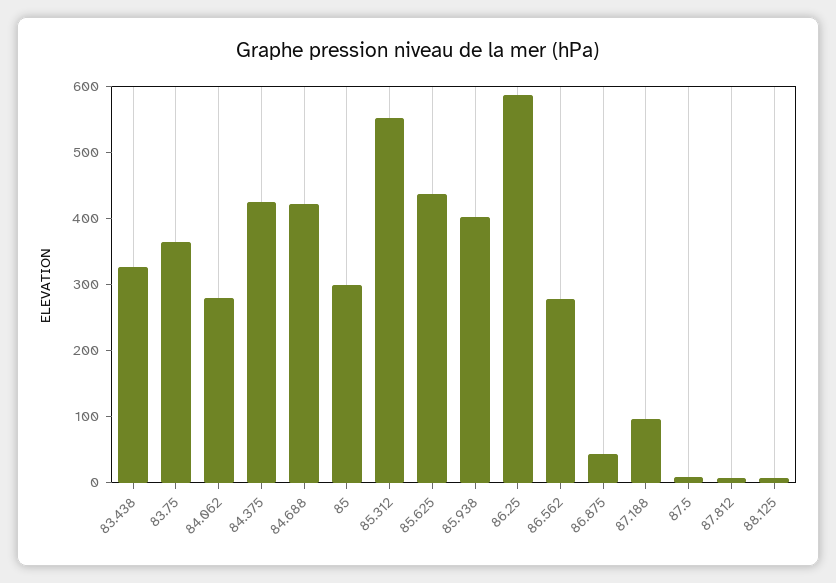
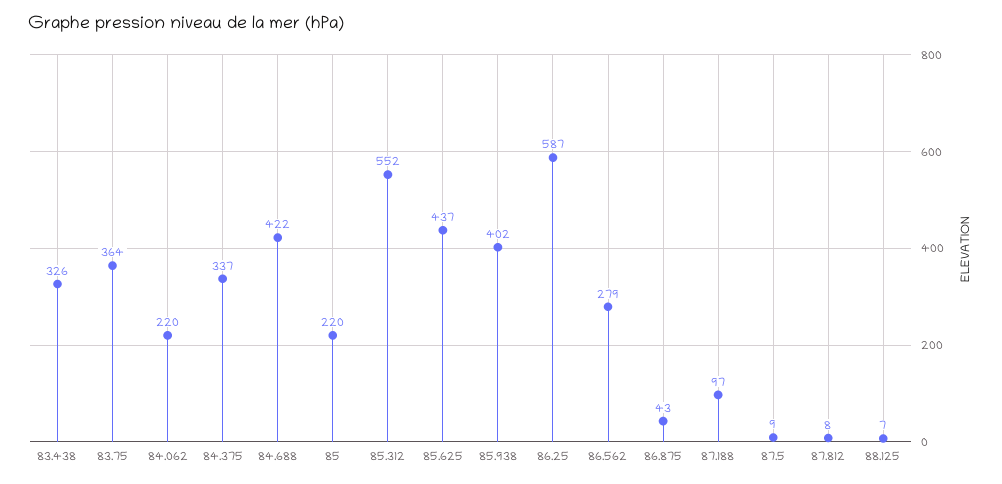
84.062: 280 -> 220
84.375: 420 -> 337
85: 300 -> 220

